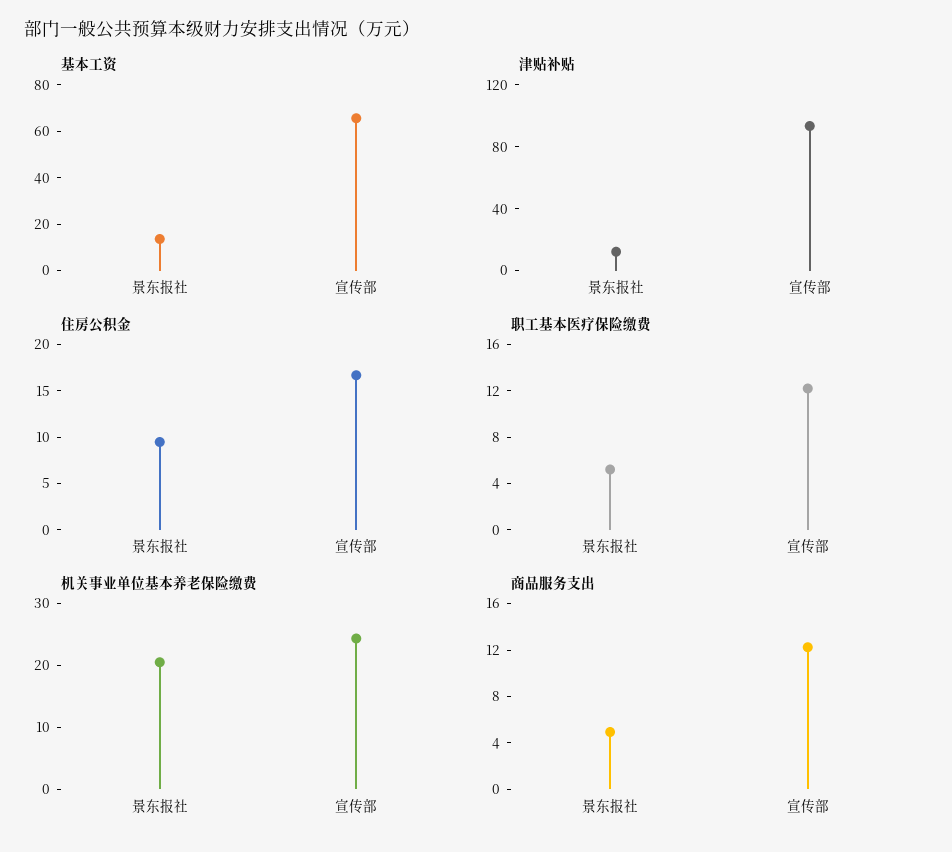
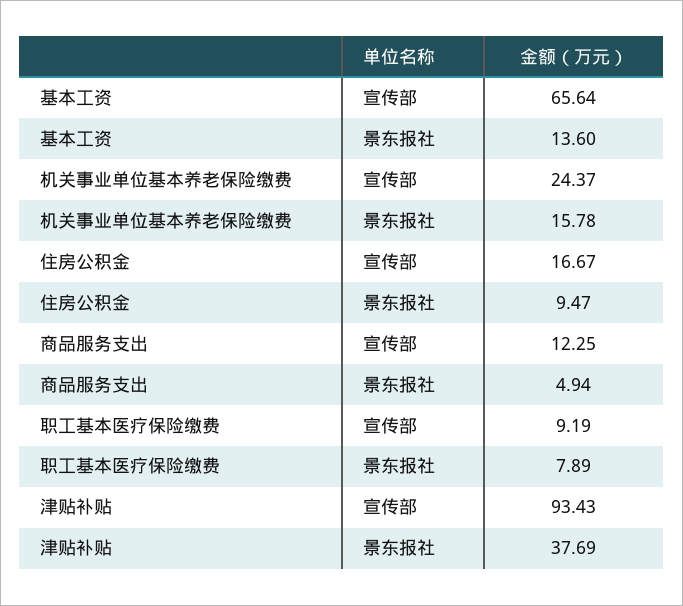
津贴补贴, 景东报社: 10 -> 37.69
职工基本医疗保险缴费, 景东报社: 5 -> 7.89
职工基本医疗保险缴费, 宣传部: 12 -> 9.19
机关事业单位基本养老保险缴费, 景东报社: 20 -> 15.78

